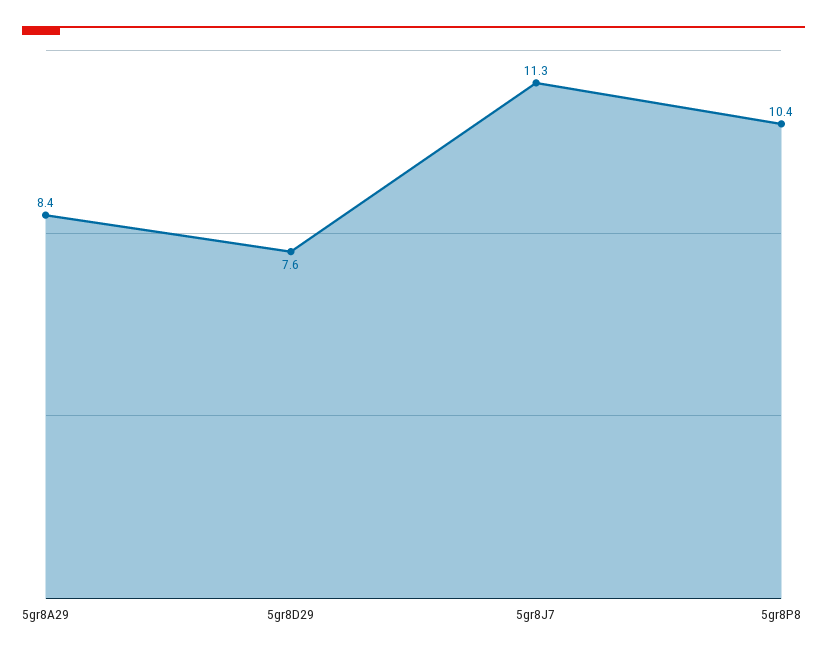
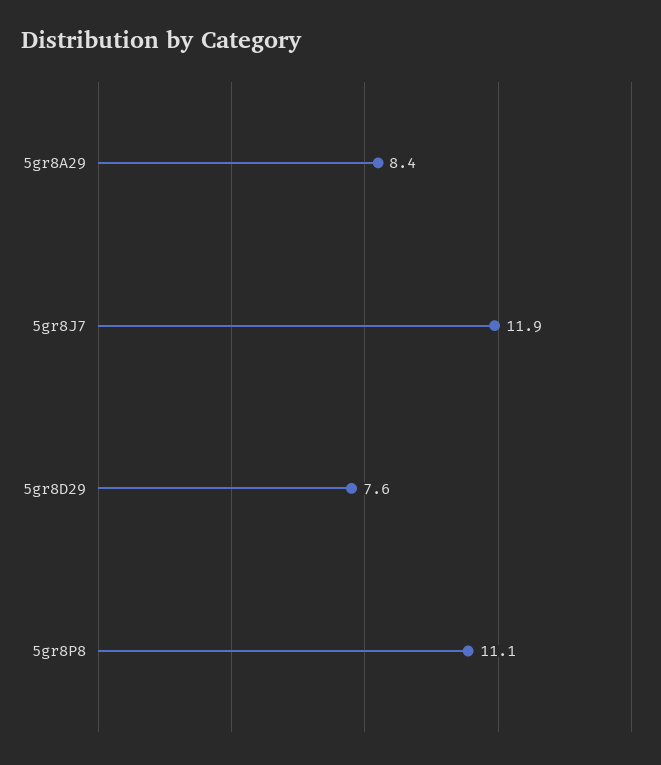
5gr8J7: 11.3 -> 11.9
5gr8P8: 10.4 -> 11.1

